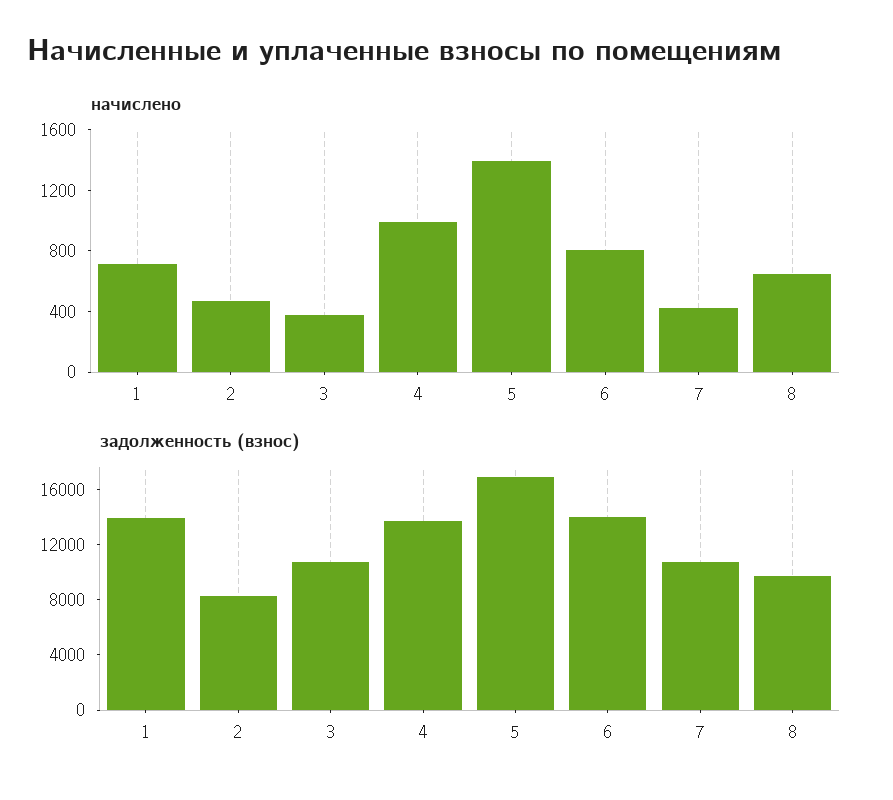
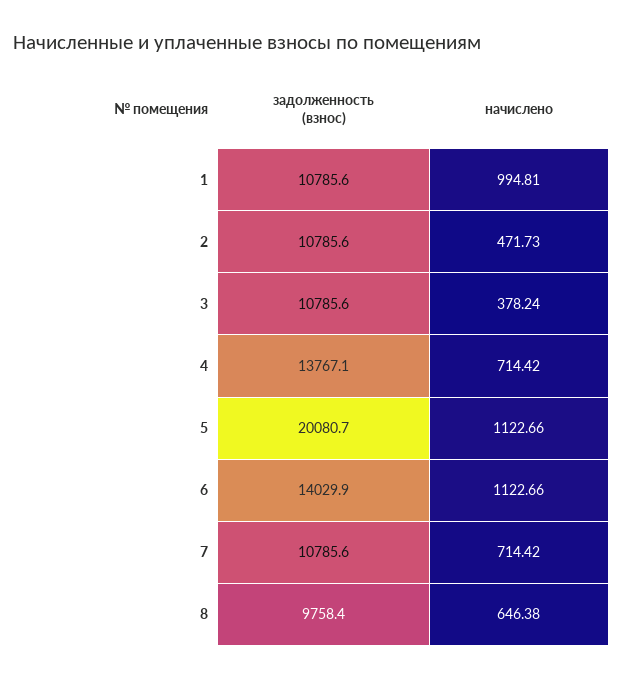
начислено, 1: 700 -> 994.81
начислено, 4: 1000 -> 714.42
начислено, 5: 1400 -> 1122.66
начислено, 6: 800 -> 1122.66
начислено, 7: 400 -> 714.42
задолженность (взнос), 1: 14000 -> 10785.6
задолженность (взнос), 2: 8000 -> 10785.6
задолженность (взнос), 5: 17000 -> 20080.7

